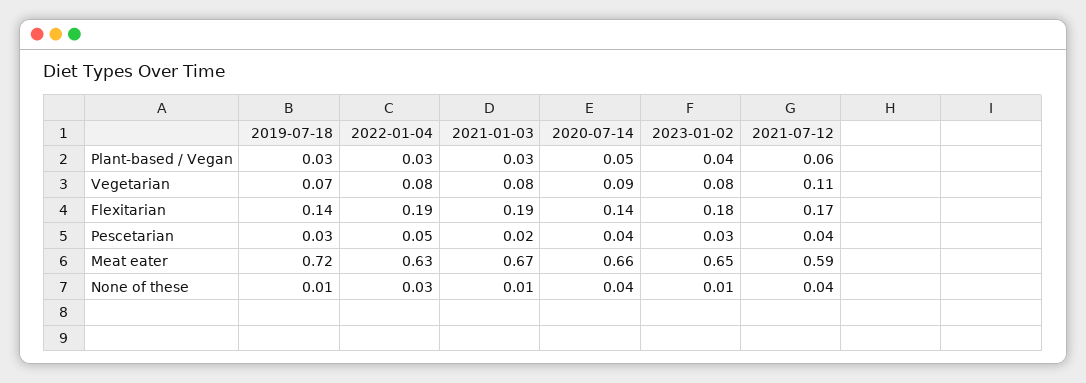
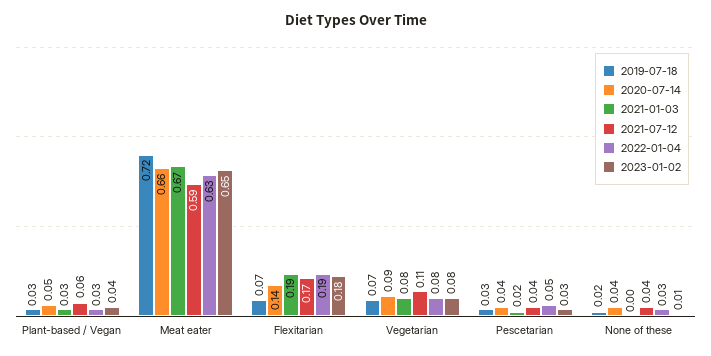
2019-07-18, Flexitarian: 0.14 -> 0.07
2019-07-18, None of these: 0.01 -> 0.02
2021-01-03, None of these: 0.01 -> 0

